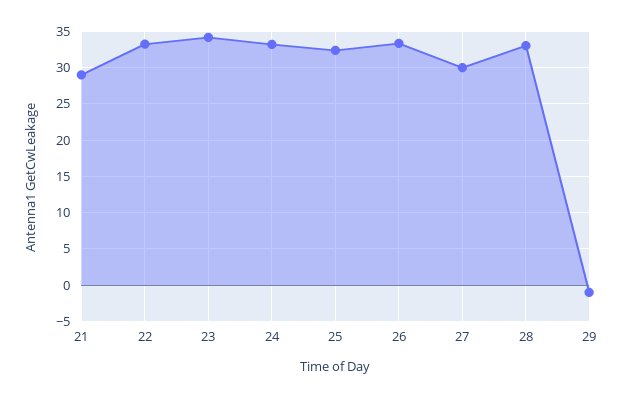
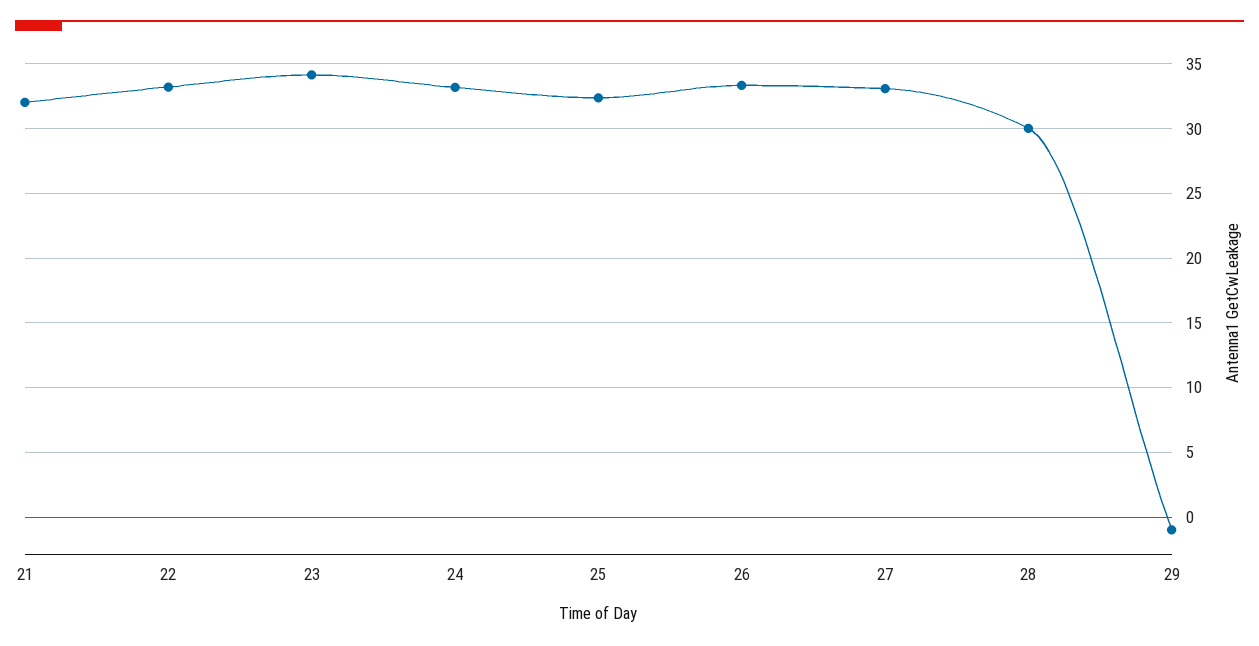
21: 29 -> 32
27: 30 -> 33
28: 33 -> 30

